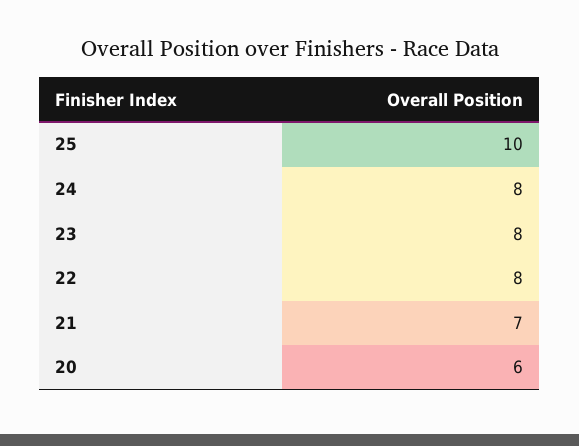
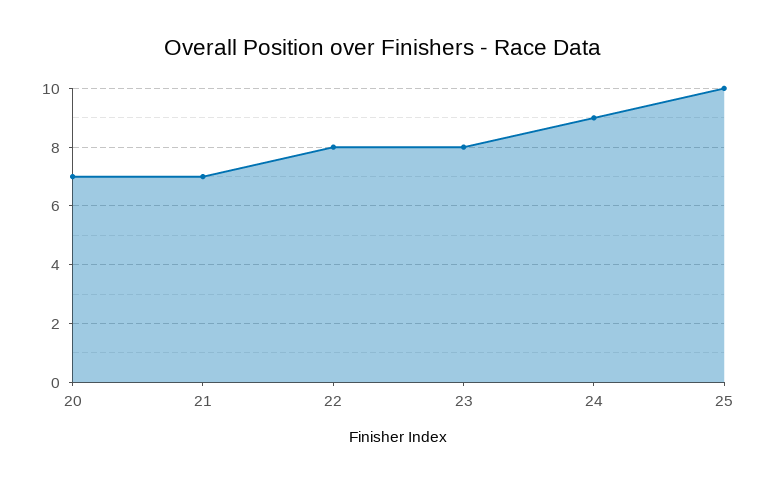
24: 8 -> 9
20: 6 -> 7

